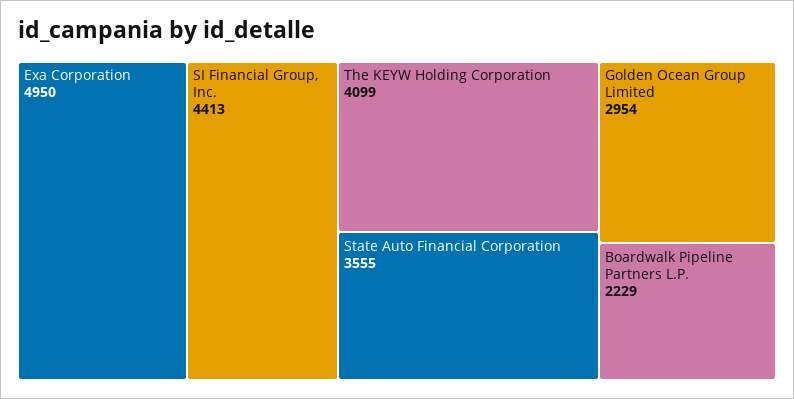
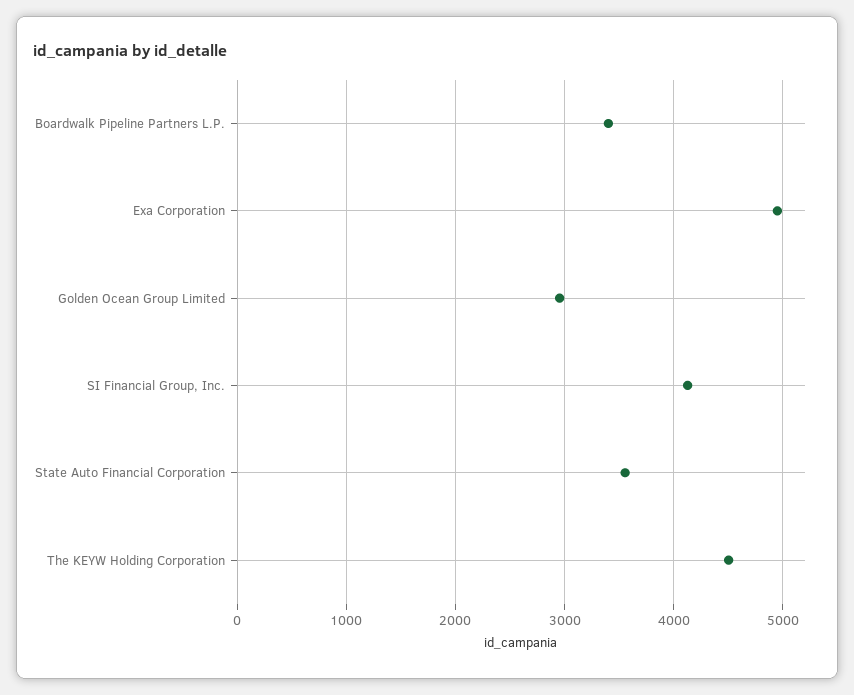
SI Financial Group, Inc.: 4413 -> 4100
The KEYW Holding Corporation: 4099 -> 4500
Boardwalk Pipeline Partners L.P.: 2229 -> 3400

